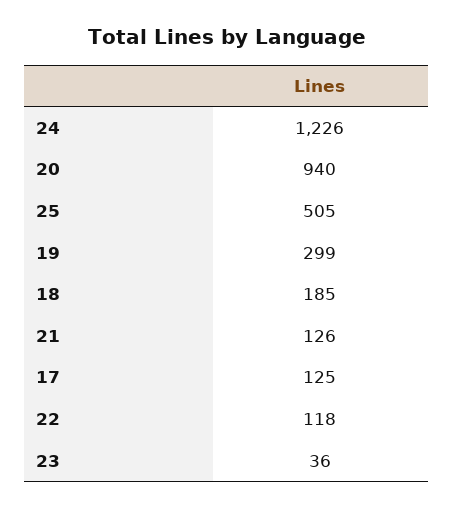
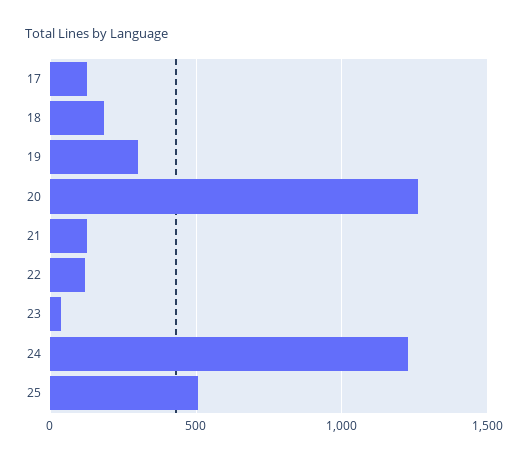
20: 940 -> 1250

